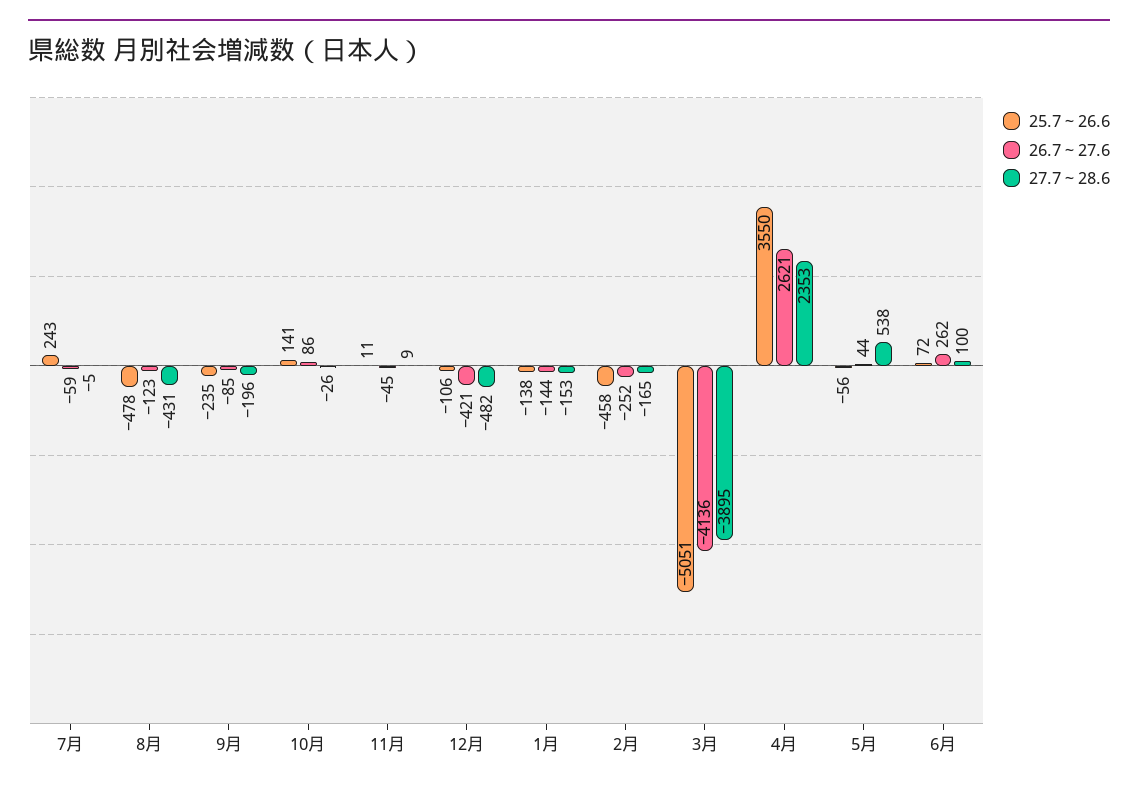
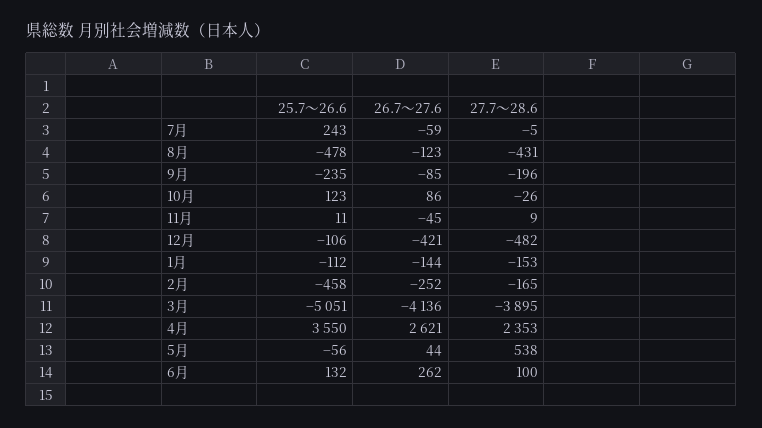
25.7～26.6, 10月: 141 -> 123
25.7～26.6, 1月: -138 -> -112
25.7～26.6, 6月: 72 -> 132

